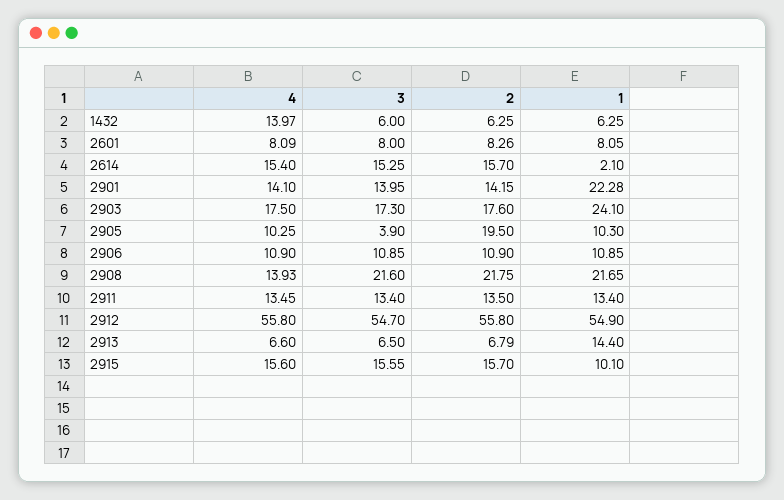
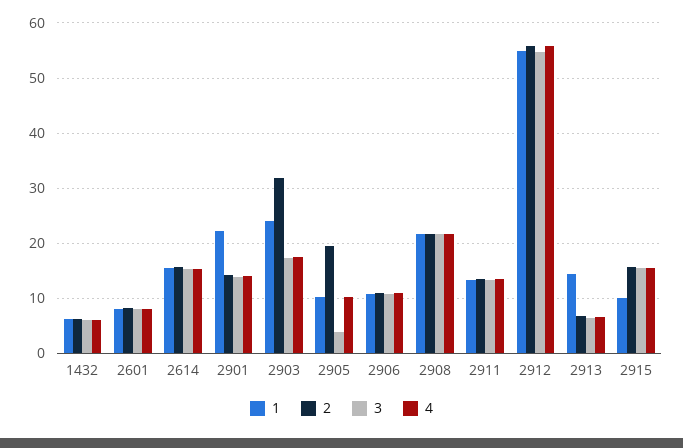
4, 1432: 13.97 -> 6
1, 2614: 2.1 -> 16
2, 2903: 17.6 -> 32
4, 2908: 13.93 -> 22

